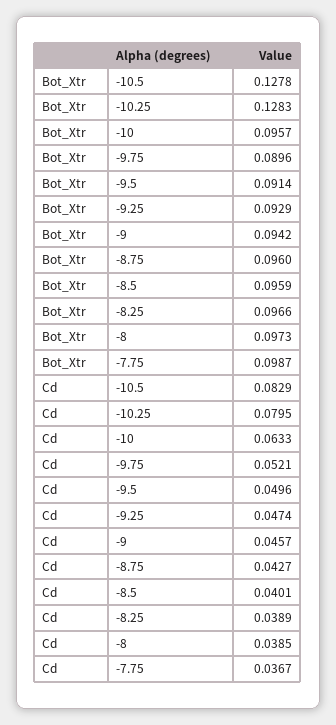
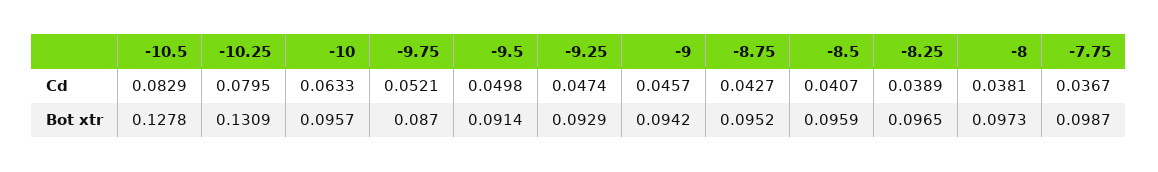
Bot_Xtr, -10.25: 0.1283 -> 0.1309
Bot_Xtr, -9.75: 0.0896 -> 0.087
Bot_Xtr, -8.75: 0.096 -> 0.0952
Bot_Xtr, -8.25: 0.0966 -> 0.0965
Cd, -9.5: 0.0496 -> 0.0498
Cd, -8.5: 0.0401 -> 0.0407
Cd, -8: 0.0385 -> 0.0381

